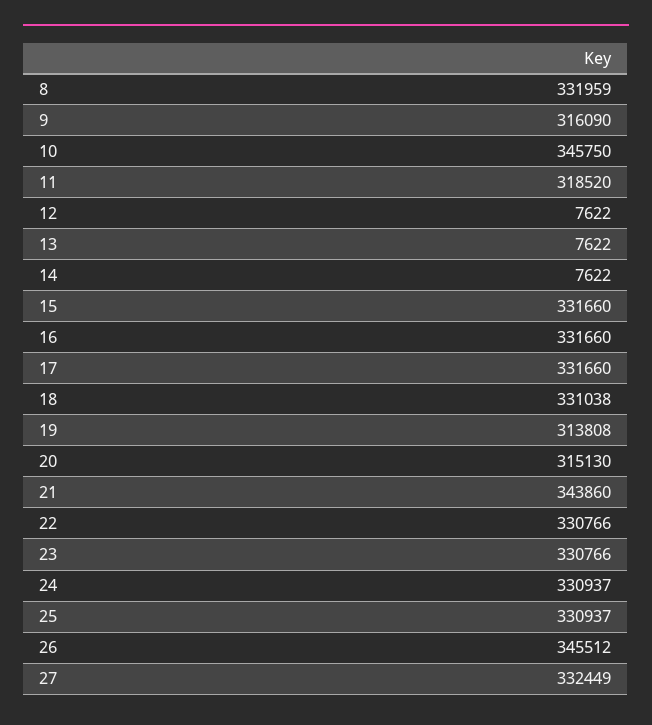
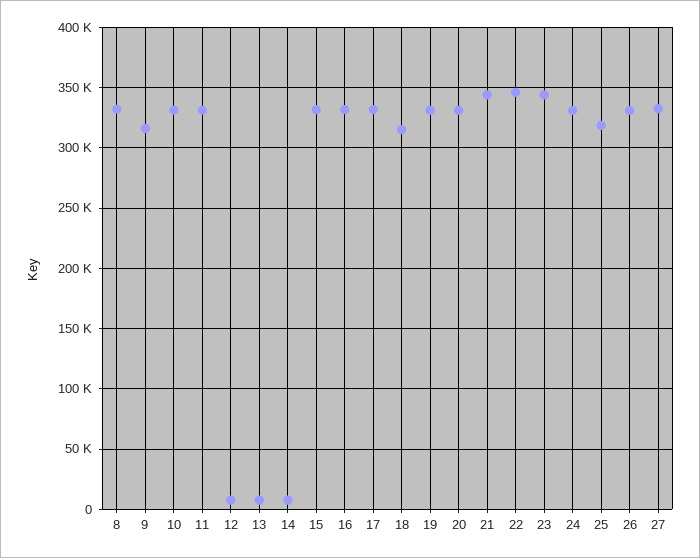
10: 345750 -> 330000
11: 318520 -> 330000
18: 331038 -> 315000
19: 313808 -> 330000
20: 315130 -> 330000
22: 330766 -> 345000
23: 330766 -> 345000
25: 330937 -> 320000
26: 345512 -> 330000

